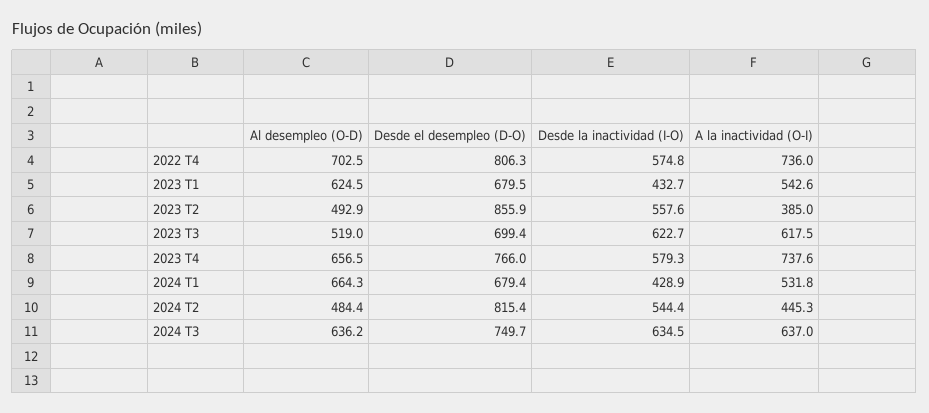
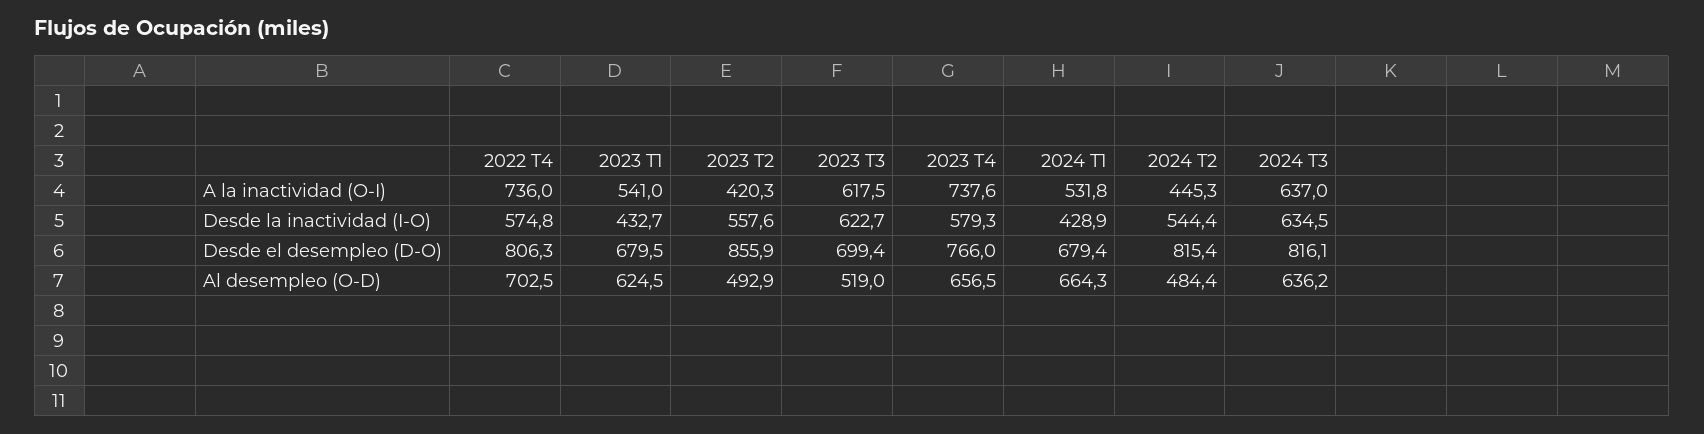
A la inactividad (O-I), 2023 T1: 542.6 -> 541
A la inactividad (O-I), 2023 T2: 385 -> 420.3
Desde el desempleo (D-O), 2024 T3: 749.7 -> 816.1

